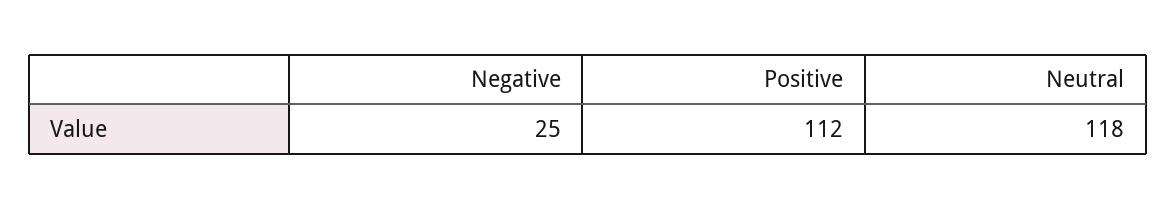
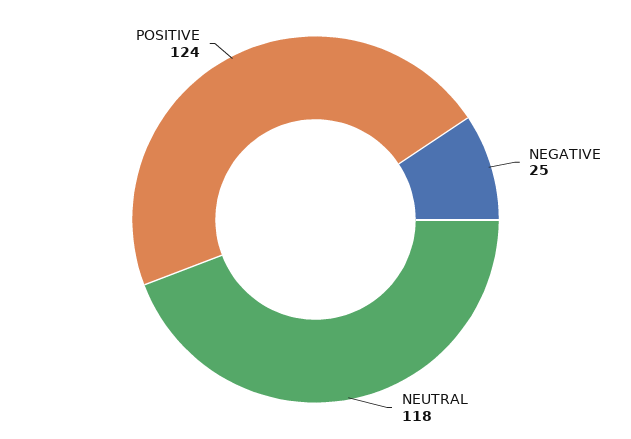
Positive: 112 -> 124

